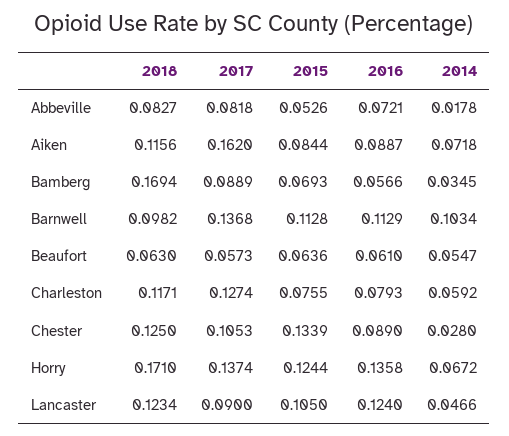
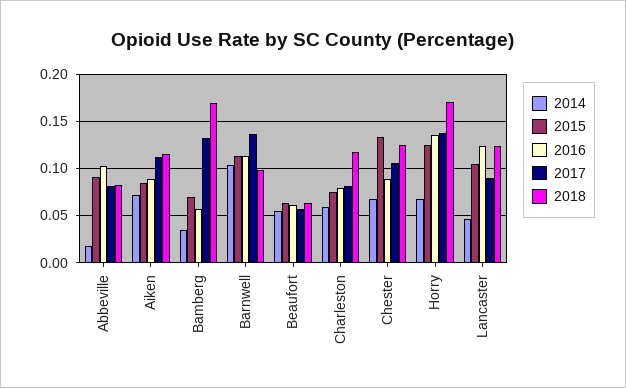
2015, Abbeville: 0.0526 -> 0.09
2016, Abbeville: 0.0721 -> 0.1
2017, Aiken: 0.162 -> 0.11
2017, Bamberg: 0.0889 -> 0.13
2017, Charleston: 0.1274 -> 0.08
2014, Chester: 0.028 -> 0.07

